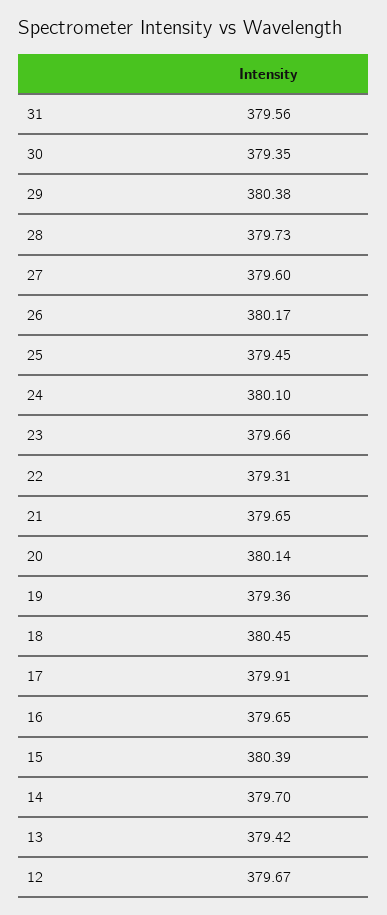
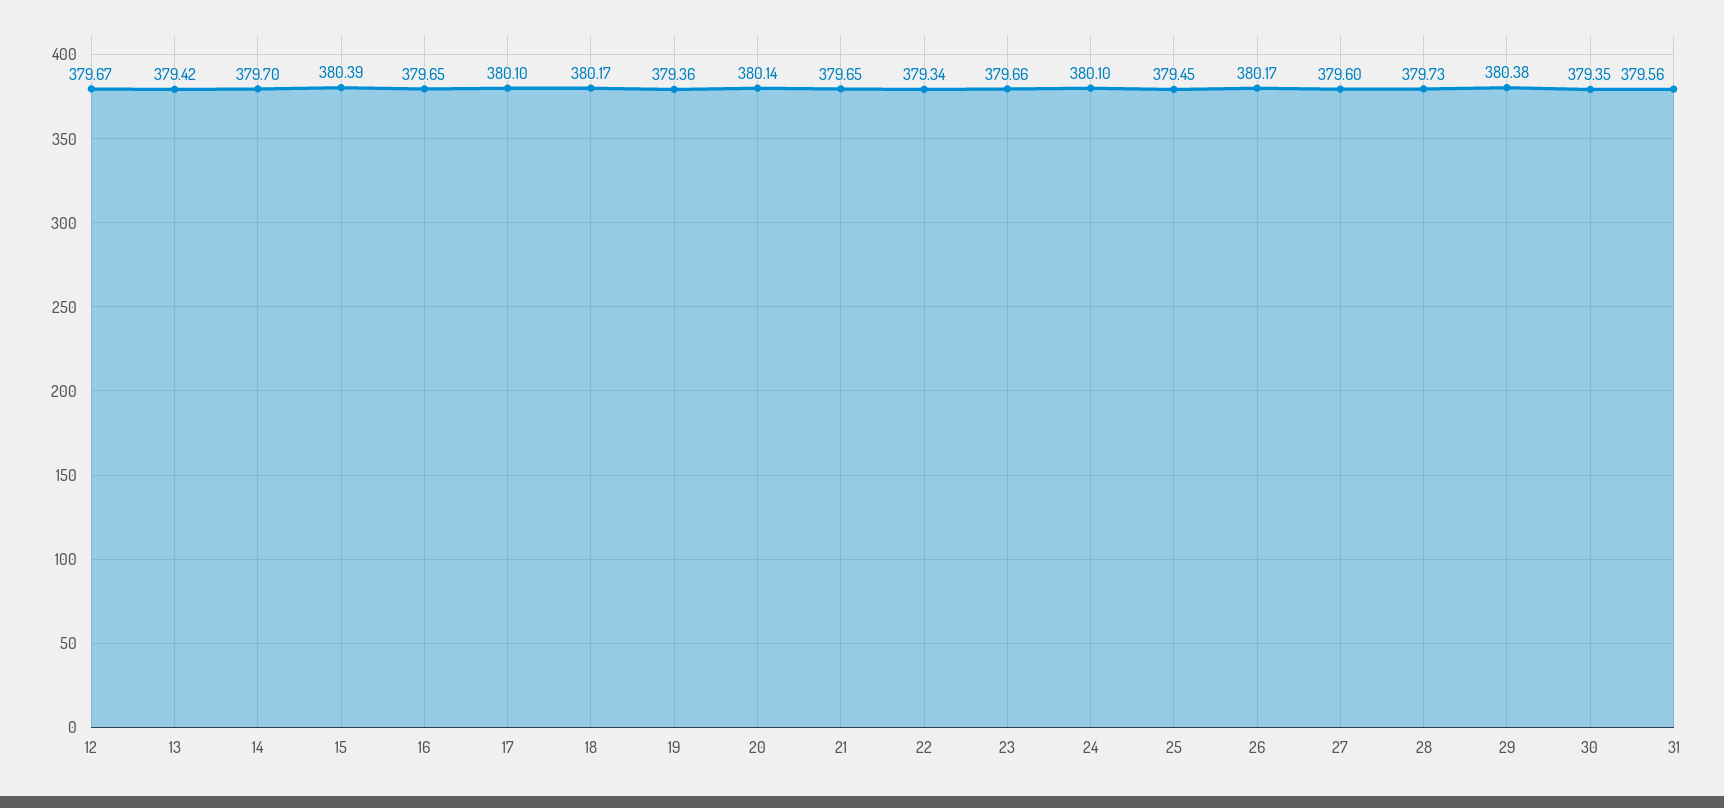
22: 379.31 -> 379.34
18: 380.45 -> 380.17
17: 379.91 -> 380.1

